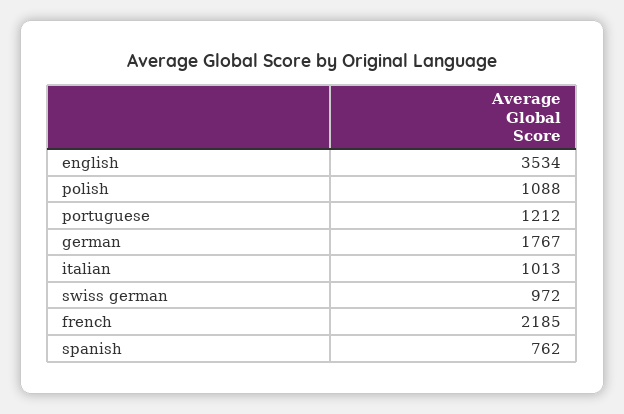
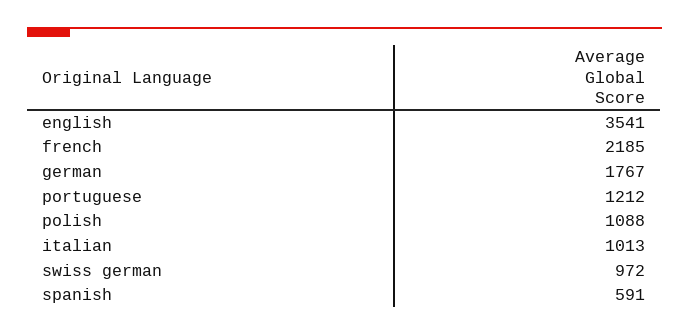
english: 3534 -> 3541
spanish: 762 -> 591

